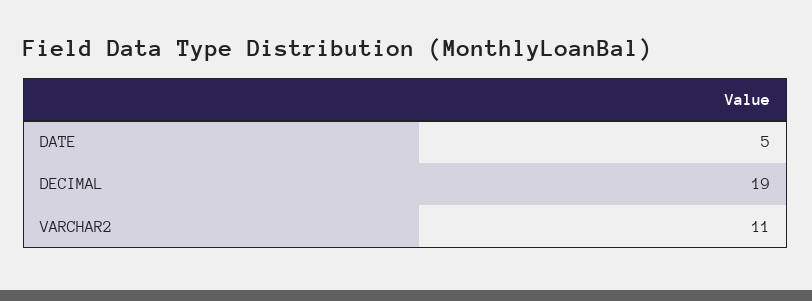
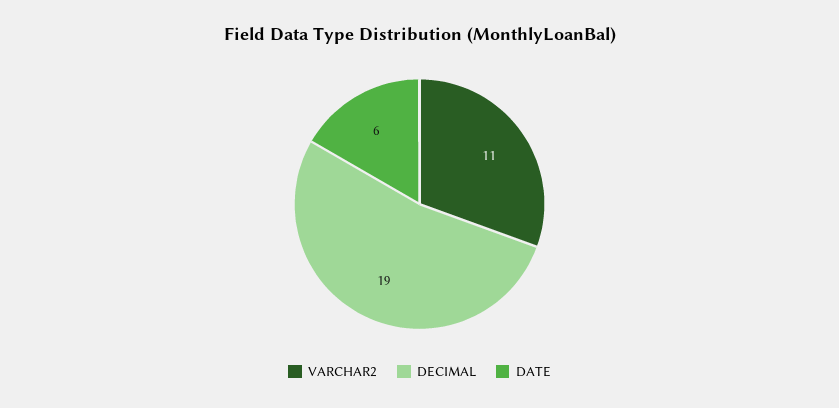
DATE: 5 -> 6

